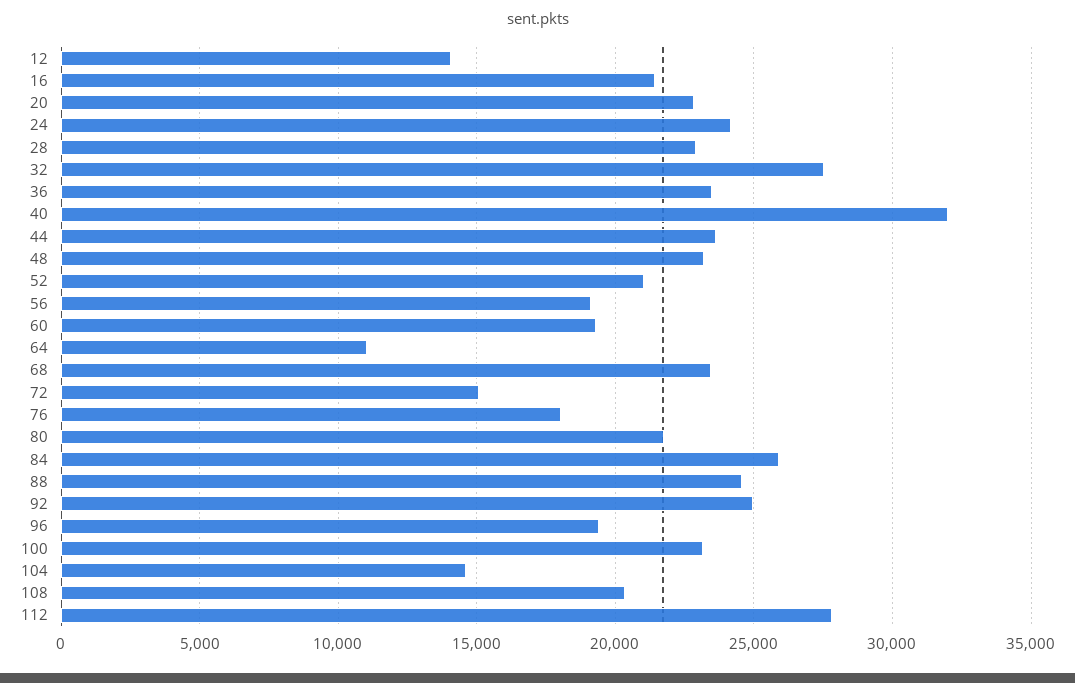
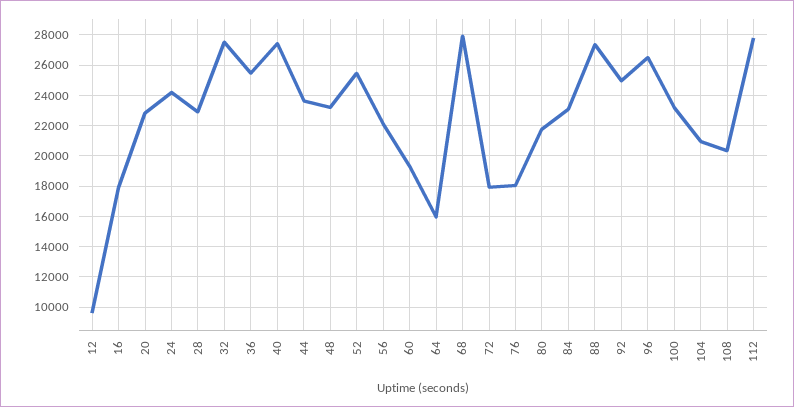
12: 14000 -> 9500
16: 21500 -> 18000
36: 23500 -> 25500
40: 32000 -> 27500
52: 21000 -> 25500
56: 19000 -> 22000
64: 11000 -> 16000
68: 23500 -> 28000
72: 15000 -> 18000
84: 26000 -> 23000
88: 24500 -> 27500
96: 19500 -> 26500
104: 14500 -> 21000

